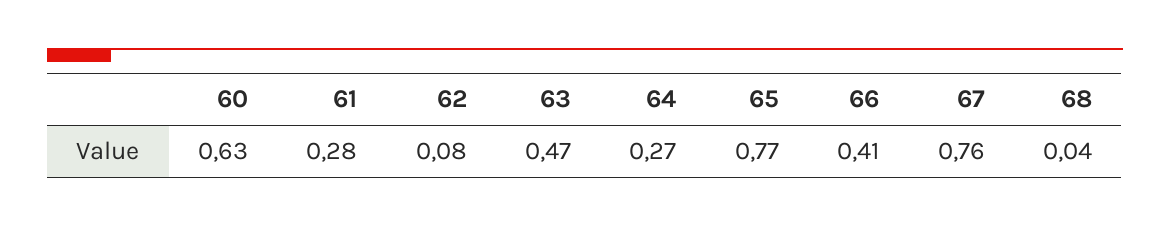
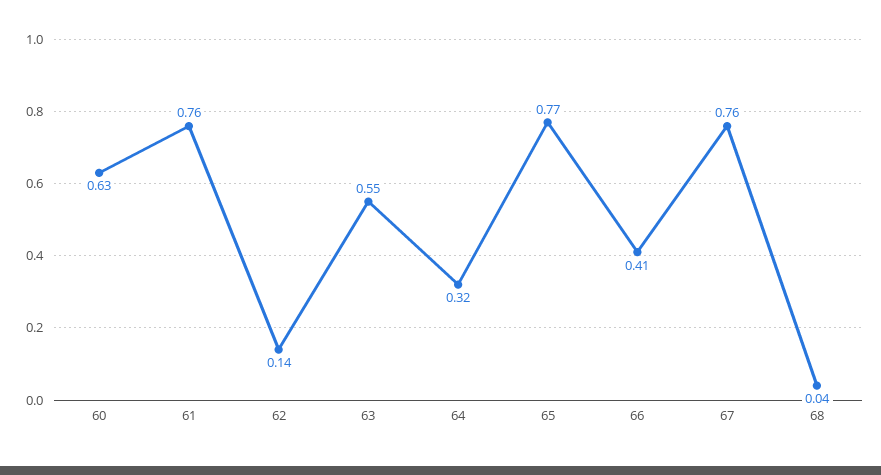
61: 0.28 -> 0.76
62: 0.08 -> 0.14
63: 0.47 -> 0.55
64: 0.27 -> 0.32

